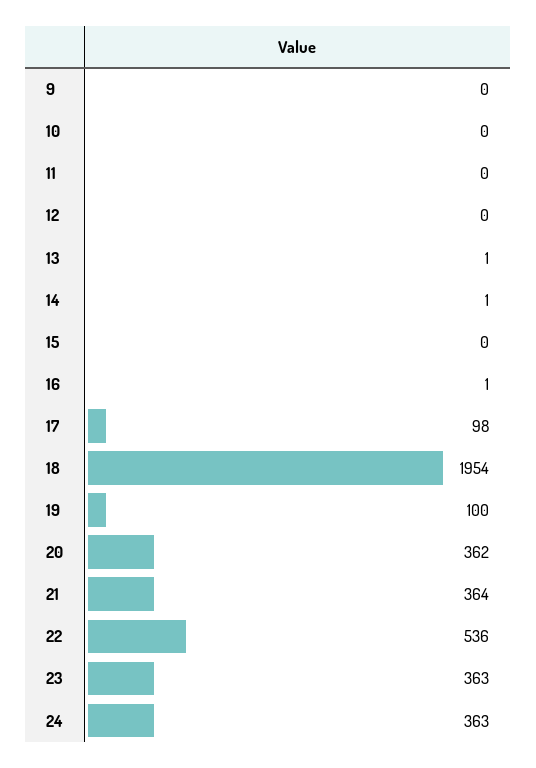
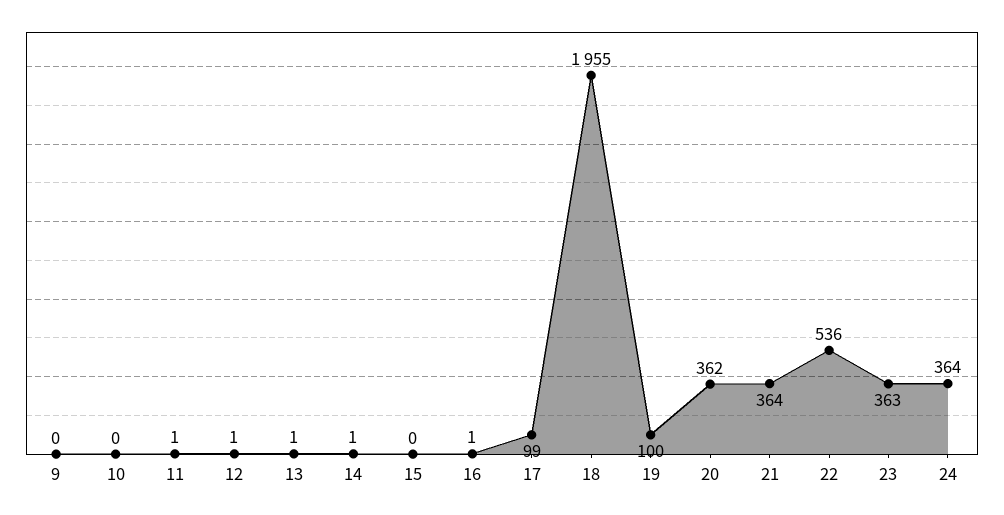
11: 0 -> 1
12: 0 -> 1
17: 98 -> 99
18: 1954 -> 1955
24: 363 -> 364

